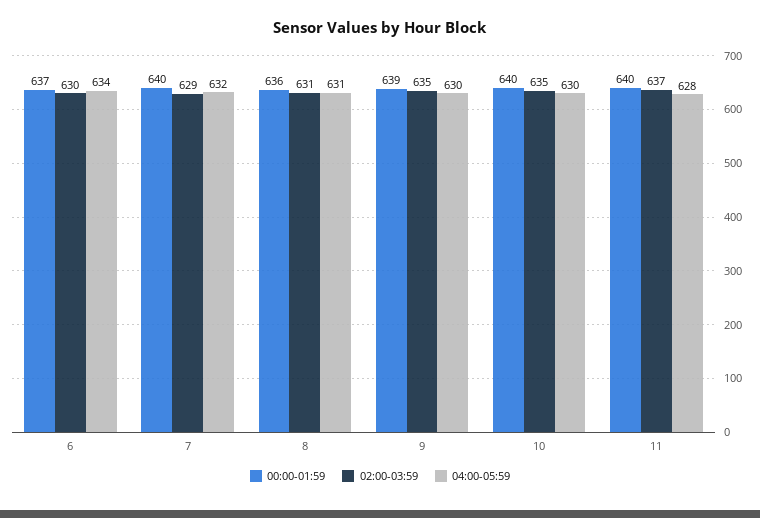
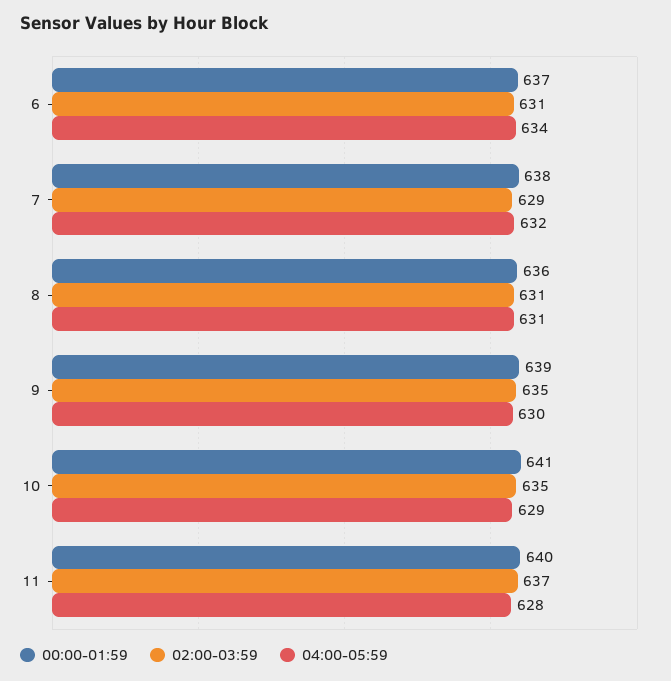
02:00-03:59, 6: 630 -> 631
00:00-01:59, 7: 640 -> 638
00:00-01:59, 10: 640 -> 641
04:00-05:59, 10: 630 -> 629

